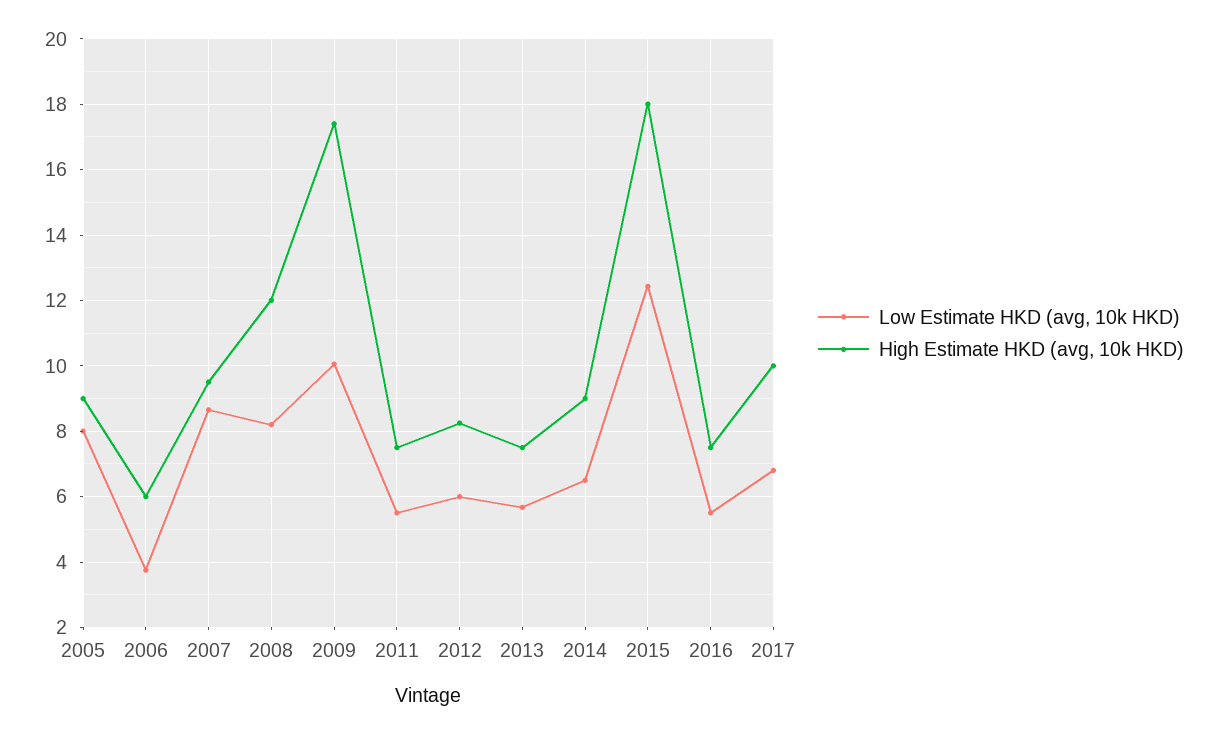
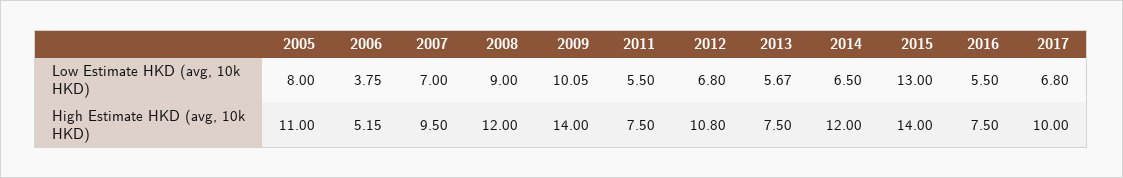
High Estimate HKD (avg, 10k HKD), 2005: 9 -> 11
High Estimate HKD (avg, 10k HKD), 2006: 6 -> 5.15
Low Estimate HKD (avg, 10k HKD), 2007: 8.6 -> 7
Low Estimate HKD (avg, 10k HKD), 2008: 8.2 -> 9
High Estimate HKD (avg, 10k HKD), 2009: 17.4 -> 14
Low Estimate HKD (avg, 10k HKD), 2012: 6 -> 6.8
High Estimate HKD (avg, 10k HKD), 2012: 8.2 -> 10.8
High Estimate HKD (avg, 10k HKD), 2014: 9 -> 12
Low Estimate HKD (avg, 10k HKD), 2015: 12.4 -> 13
High Estimate HKD (avg, 10k HKD), 2015: 18 -> 14

